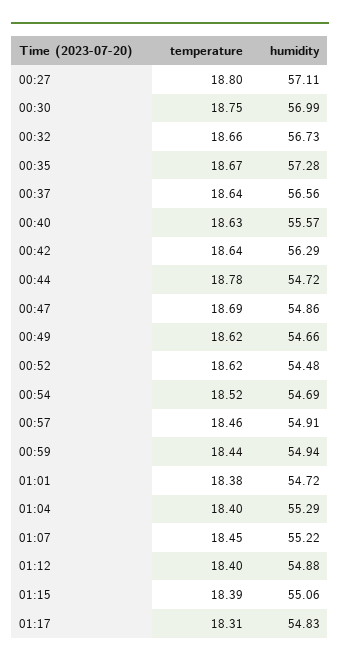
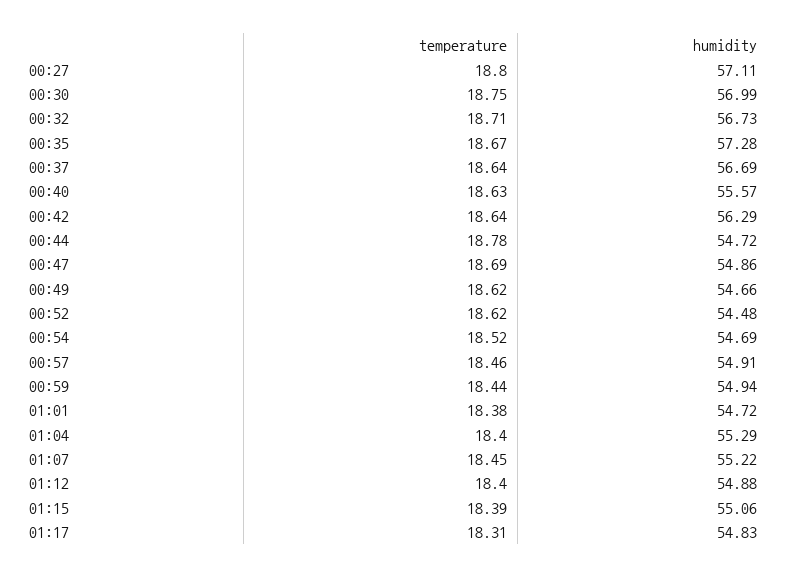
temperature, 00:32: 18.66 -> 18.71
humidity, 00:37: 56.56 -> 56.69

